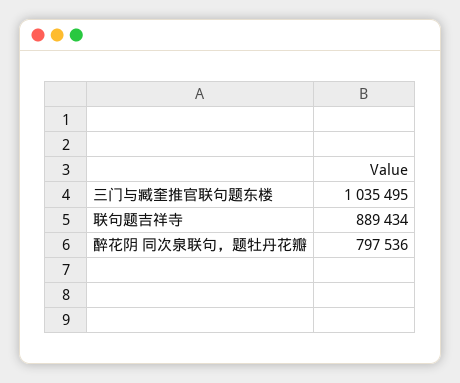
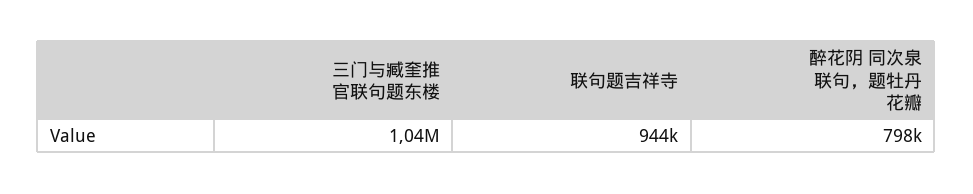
联句题吉祥寺: 889434 -> 944000

